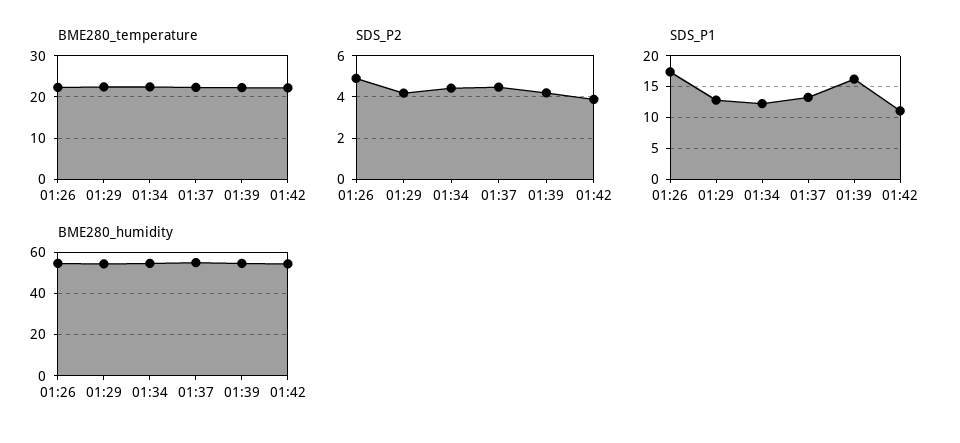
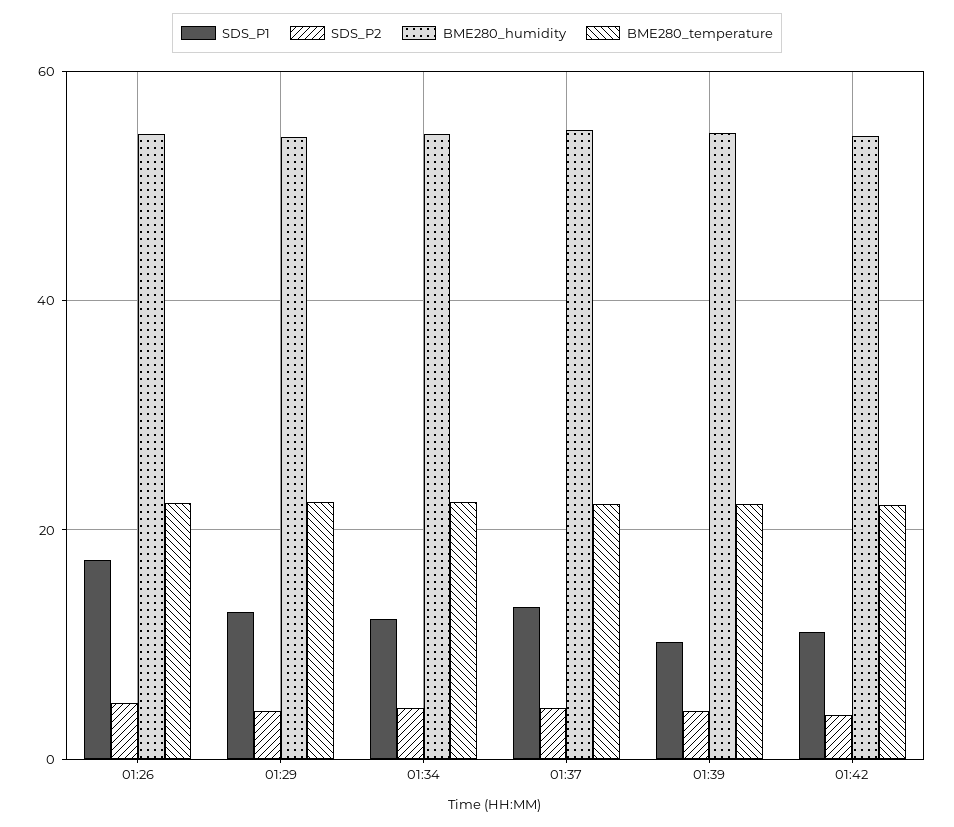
SDS_P1, 01:39: 16 -> 10

